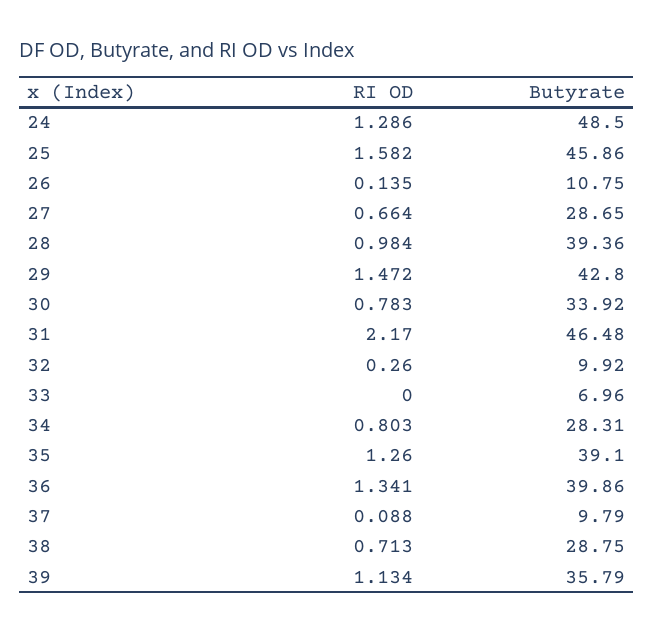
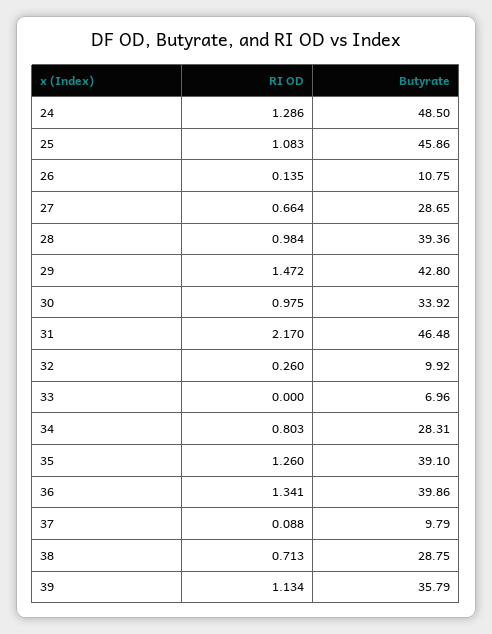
RI OD, 25: 1.582 -> 1.083
RI OD, 30: 0.783 -> 0.975

